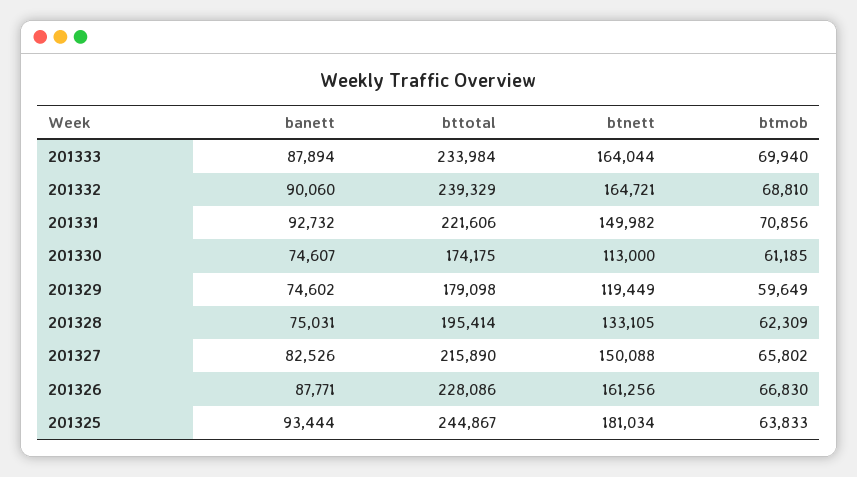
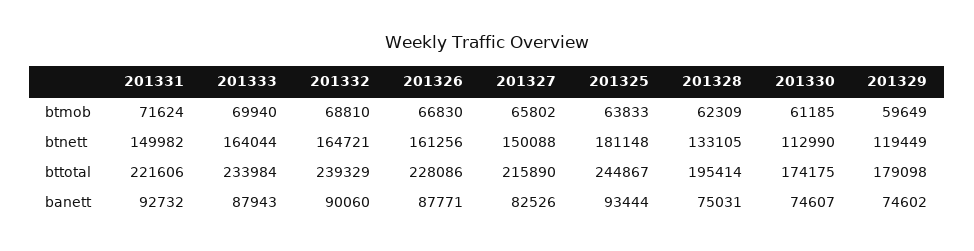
banett, 201333: 87894 -> 87943
btmob, 201331: 70856 -> 71624
btnett, 201330: 113000 -> 112990
btnett, 201325: 181034 -> 181148

